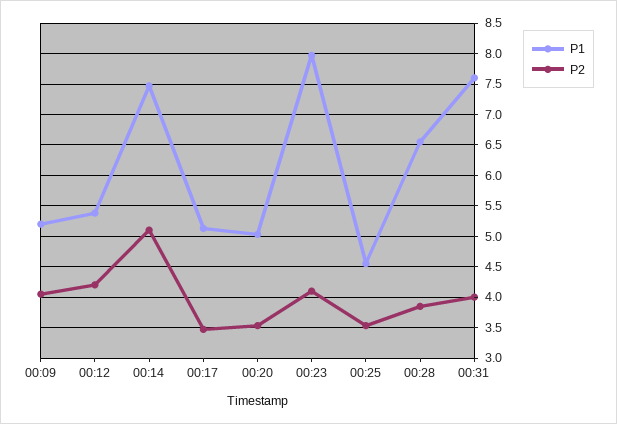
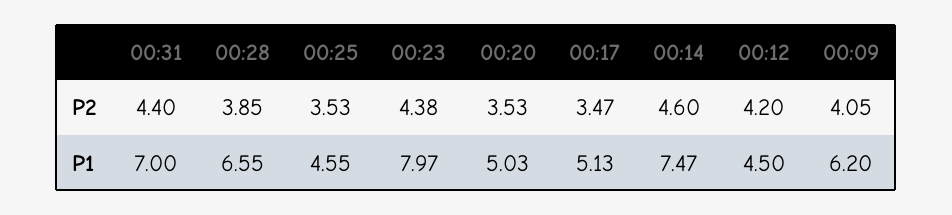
P1, 00:09: 5.2 -> 6.2
P1, 00:12: 5.4 -> 4.5
P2, 00:14: 5.1 -> 4.6
P2, 00:23: 4.1 -> 4.38
P1, 00:31: 7.6 -> 7
P2, 00:31: 4 -> 4.4

